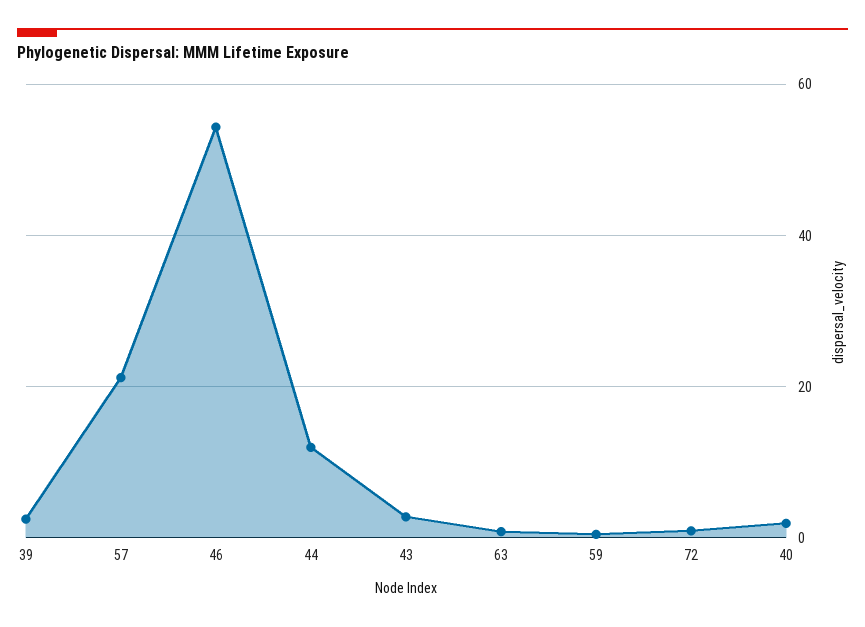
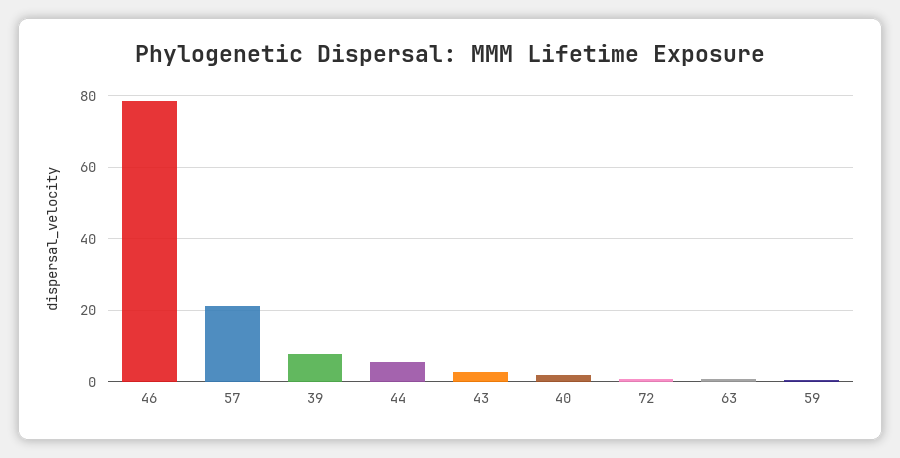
39: 2 -> 8
46: 54 -> 78
44: 12 -> 6

